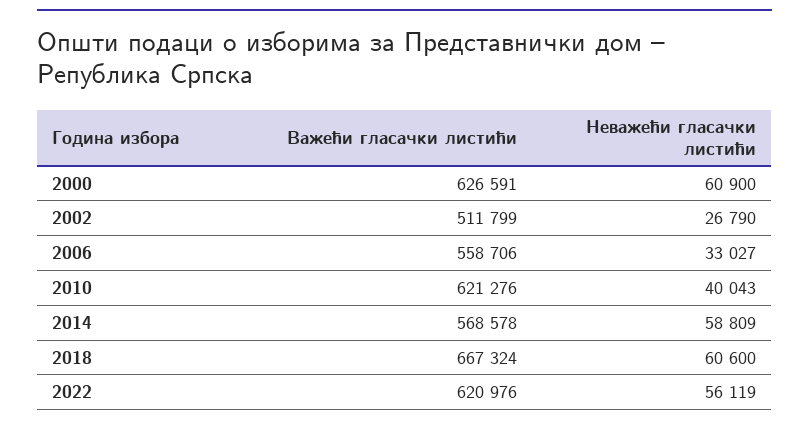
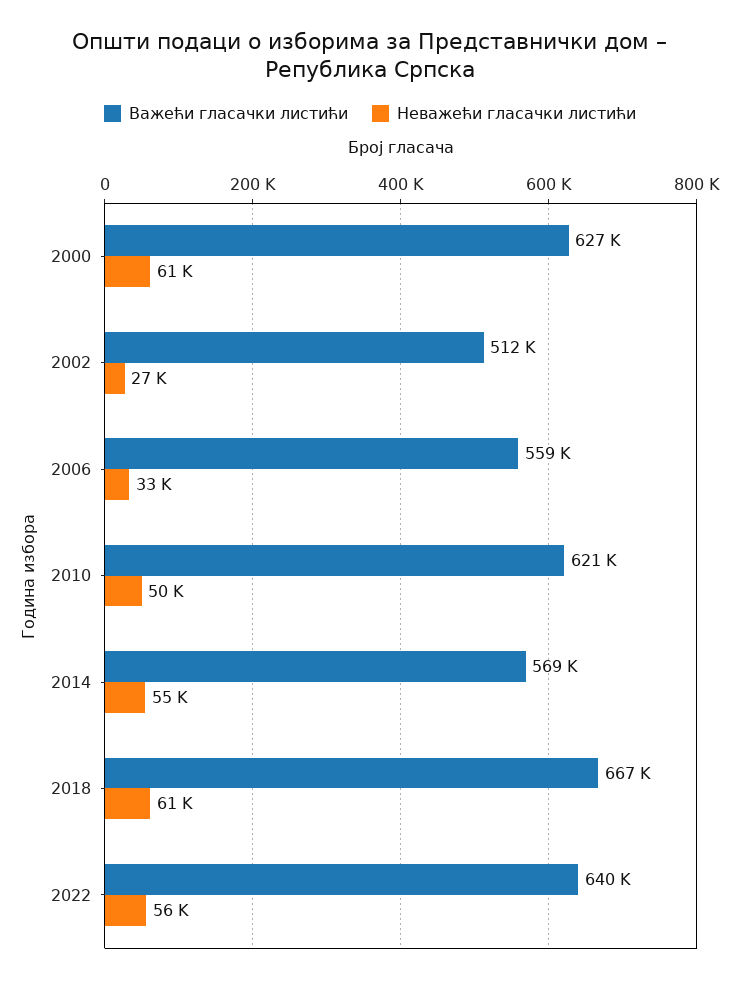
Неважећи гласачки листићи, 2010: 40043 -> 50000
Неважећи гласачки листићи, 2014: 58809 -> 55000
Важећи гласачки листићи, 2022: 620976 -> 640000

